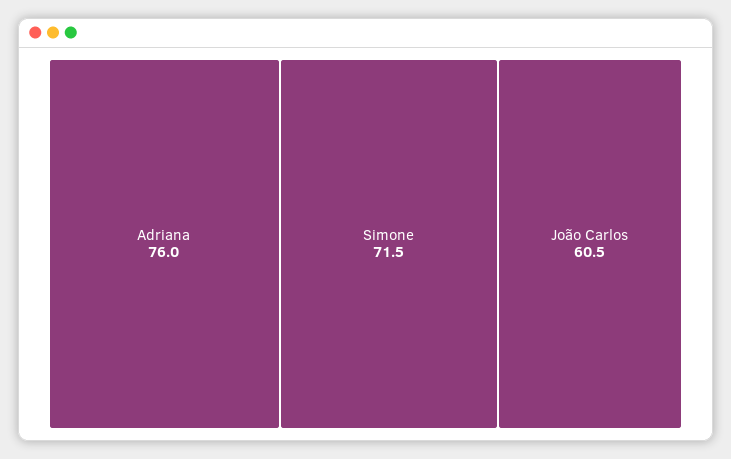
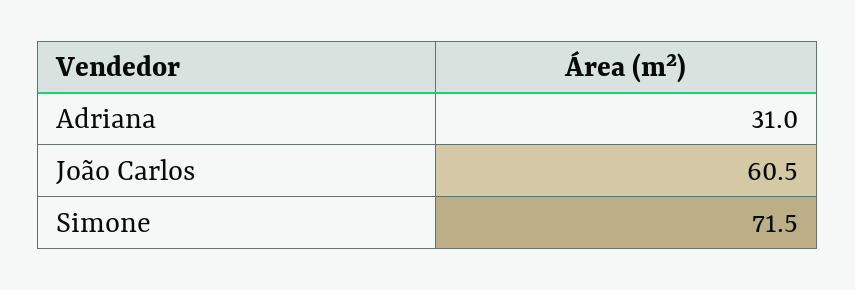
Adriana: 76 -> 31

